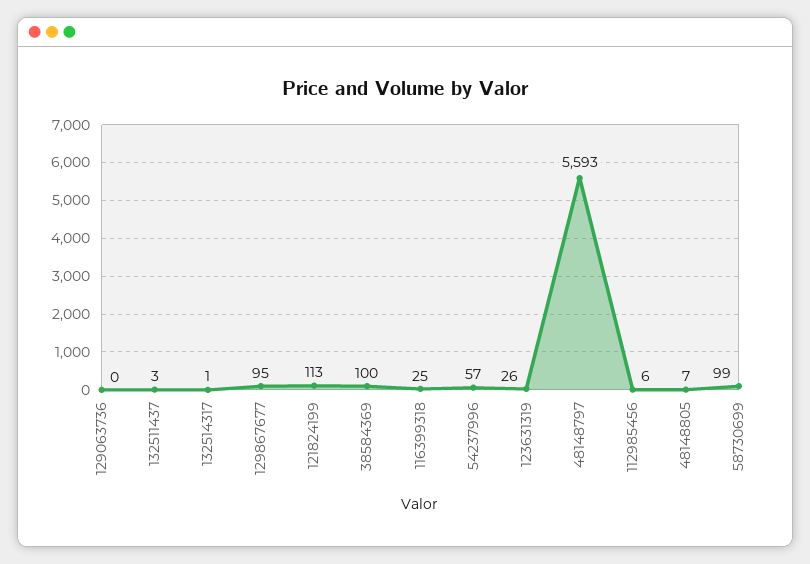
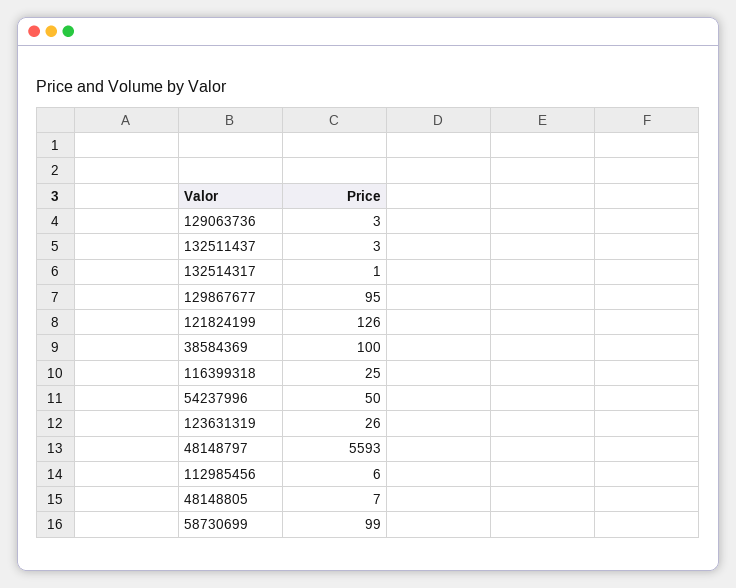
129063736: 0 -> 3
121824199: 113 -> 126
54237996: 57 -> 50

